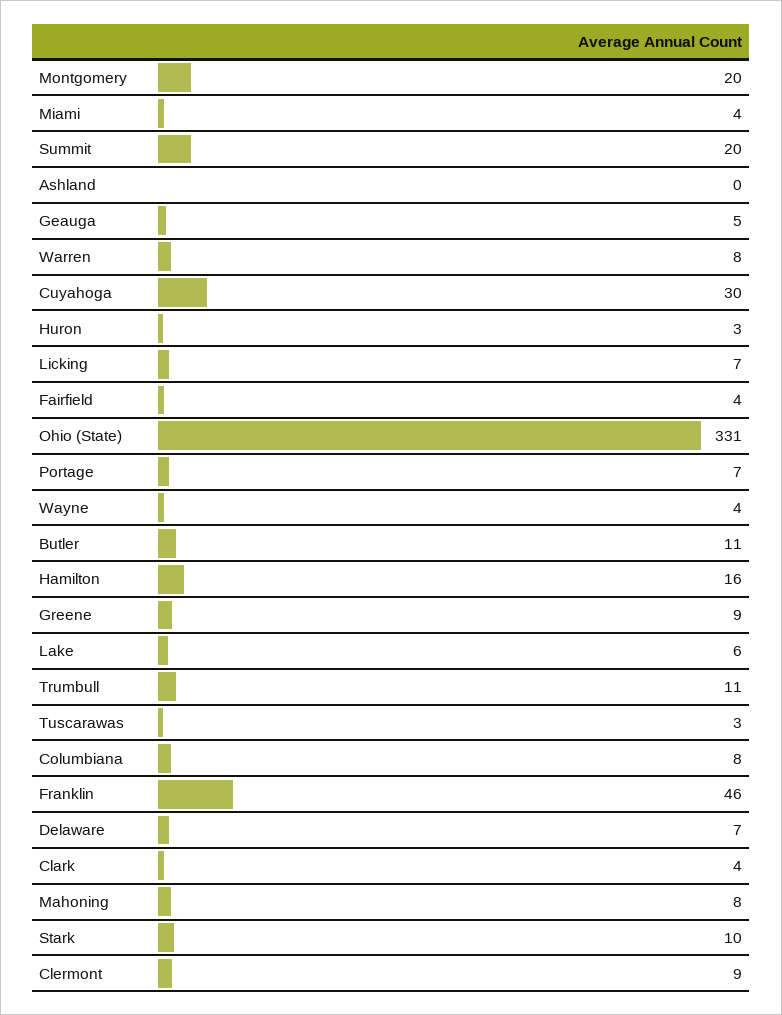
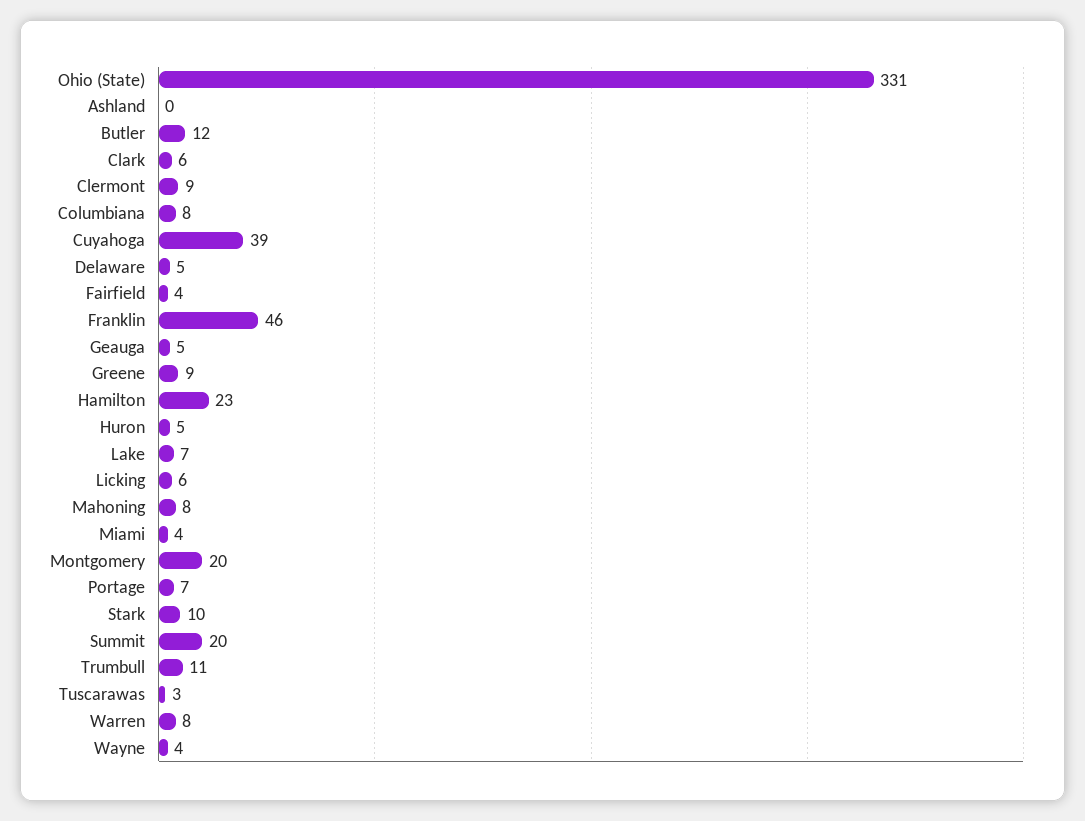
Cuyahoga: 30 -> 39
Huron: 3 -> 5
Licking: 7 -> 6
Butler: 11 -> 12
Hamilton: 16 -> 23
Lake: 6 -> 7
Delaware: 7 -> 5
Clark: 4 -> 6

